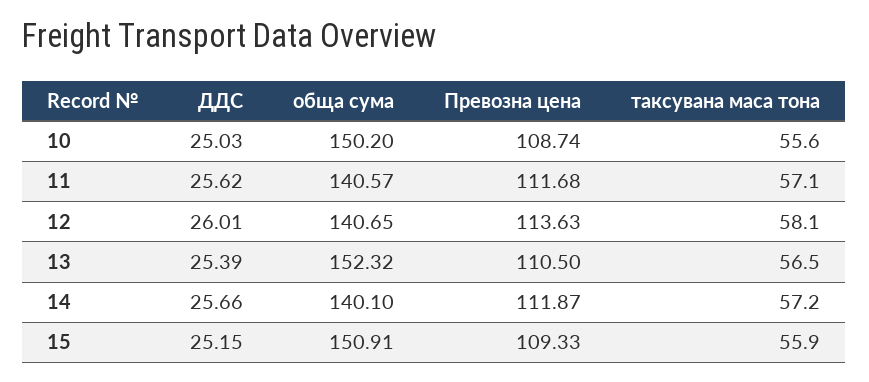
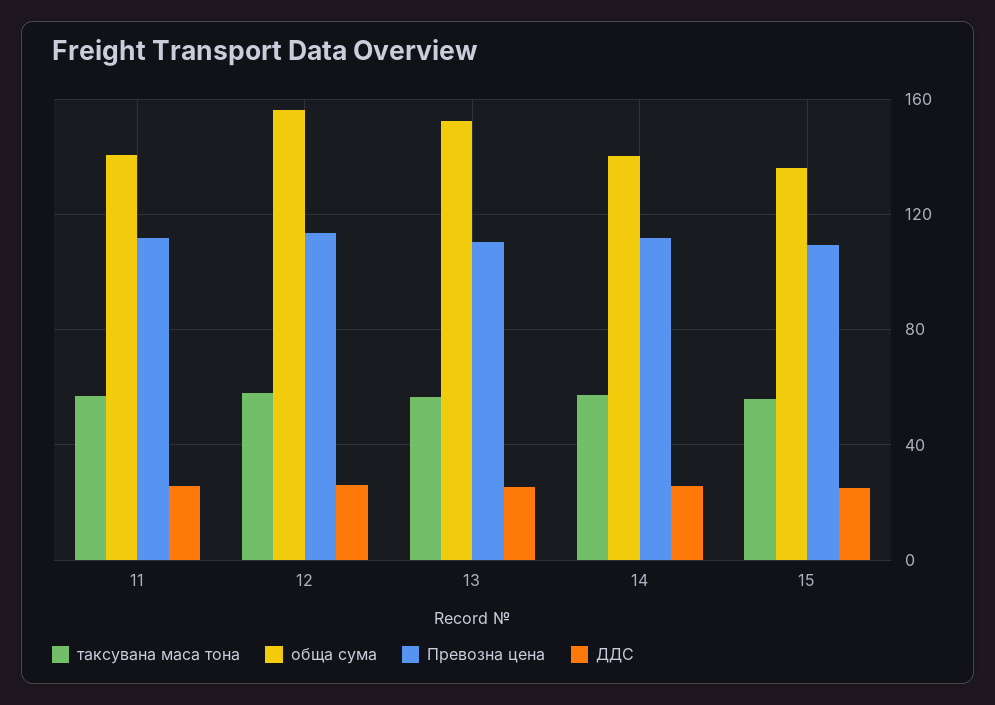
ДДС, 10: 25.03 -> none
обща сума, 10: 150.2 -> none
Превозна цена, 10: 108.74 -> none
таксувана маса тона, 10: 55.6 -> none
обща сума, 12: 140.65 -> 155
обща сума, 15: 150.91 -> 135

